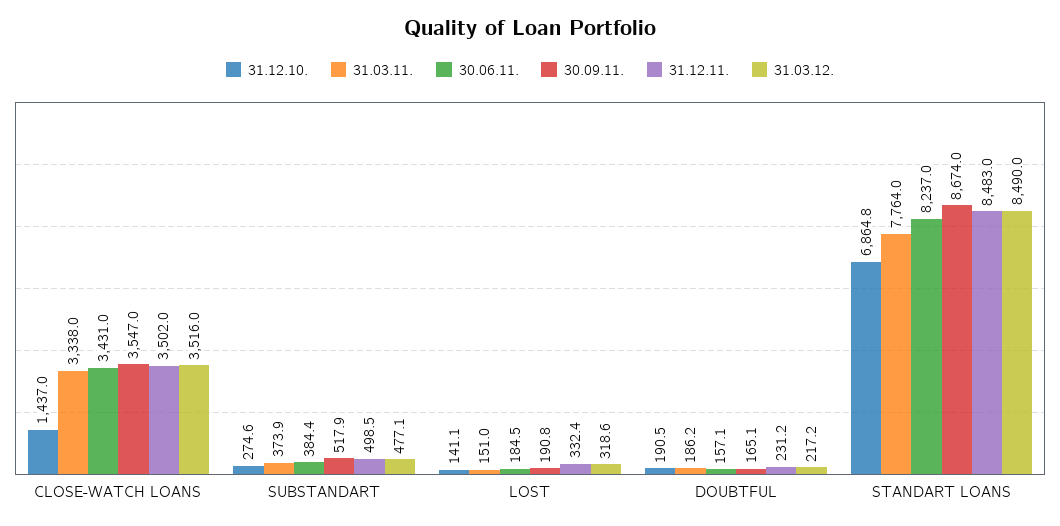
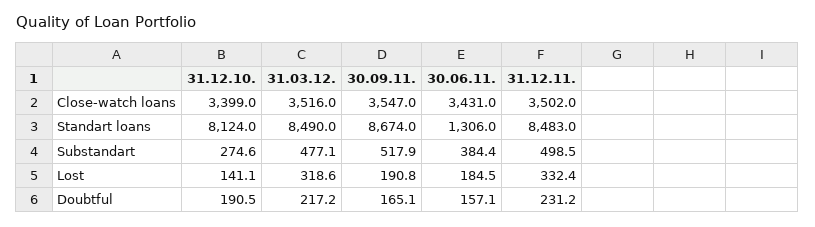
31.12.10., CLOSE-WATCH LOANS: 1437 -> 3399
31.03.11., CLOSE-WATCH LOANS: 3338 -> none
31.03.11., SUBSTANDART: 373.9 -> none
31.03.11., LOST: 151 -> none
31.03.11., DOUBTFUL: 186.2 -> none
31.12.10., STANDART LOANS: 6864.8 -> 8124
31.03.11., STANDART LOANS: 7764 -> none
30.06.11., STANDART LOANS: 8237 -> 1306

